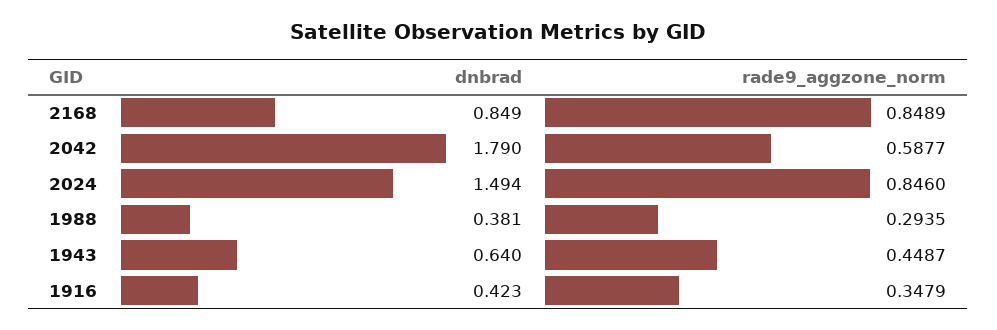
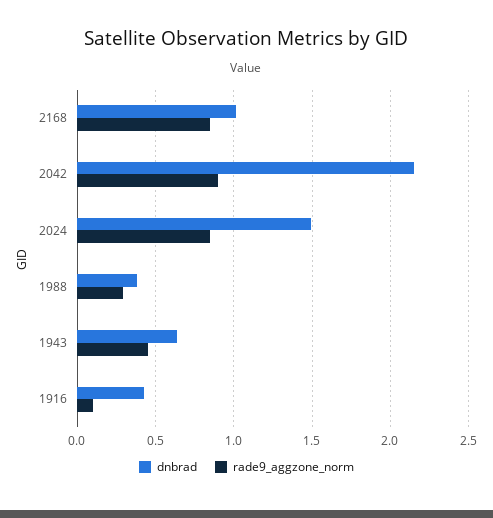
dnbrad, 2168: 0.849 -> 1
dnbrad, 2042: 1.79 -> 2.15
rade9_aggzone_norm, 2042: 0.5877 -> 0.9
rade9_aggzone_norm, 1916: 0.3479 -> 0.1

